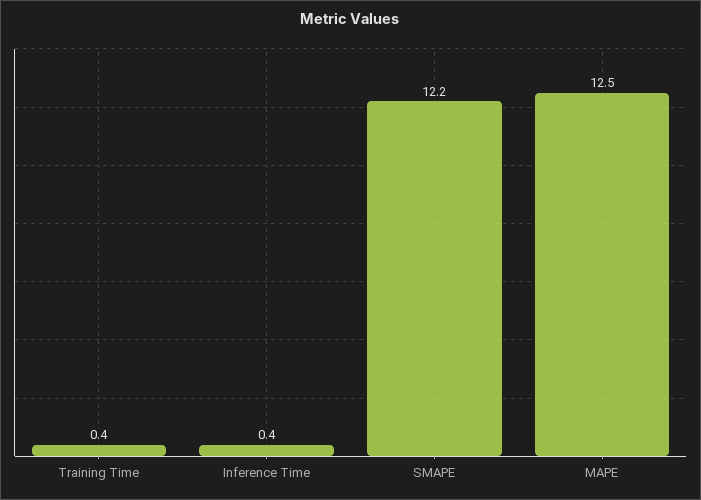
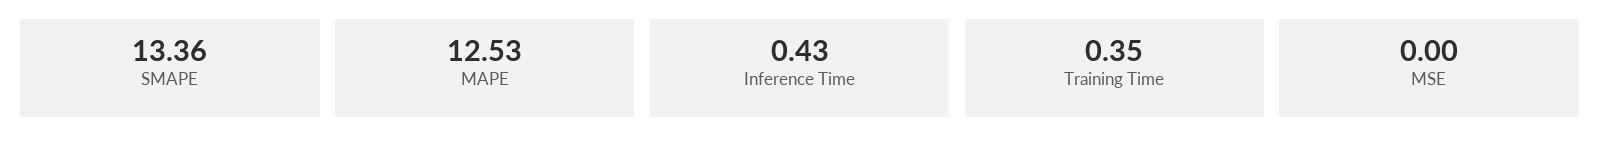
SMAPE: 12.2 -> 13.36
MSE: none -> 0

